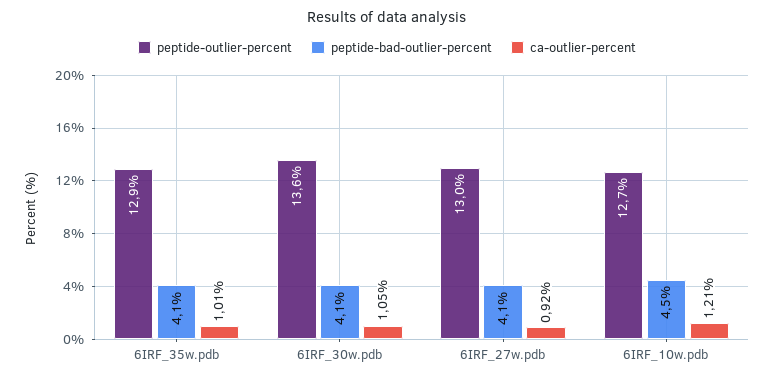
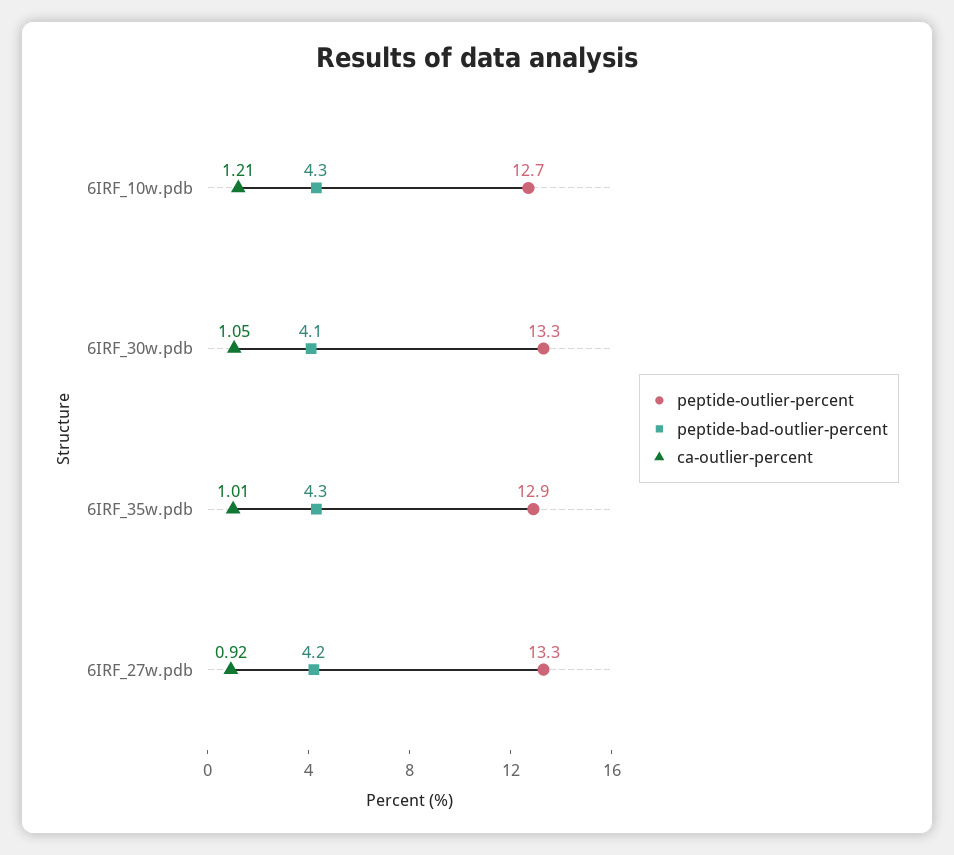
peptide-bad-outlier-percent, 6IRF_35w.pdb: 4.1 -> 4.3
peptide-outlier-percent, 6IRF_30w.pdb: 13.6 -> 13.3
peptide-outlier-percent, 6IRF_27w.pdb: 13 -> 13.3
peptide-bad-outlier-percent, 6IRF_27w.pdb: 4.1 -> 4.2
peptide-bad-outlier-percent, 6IRF_10w.pdb: 4.5 -> 4.3

